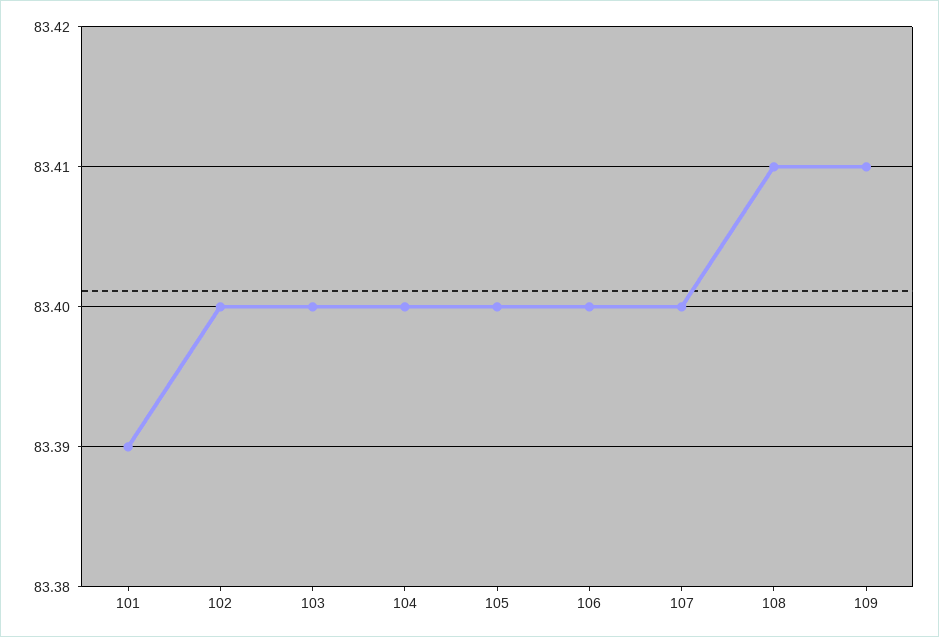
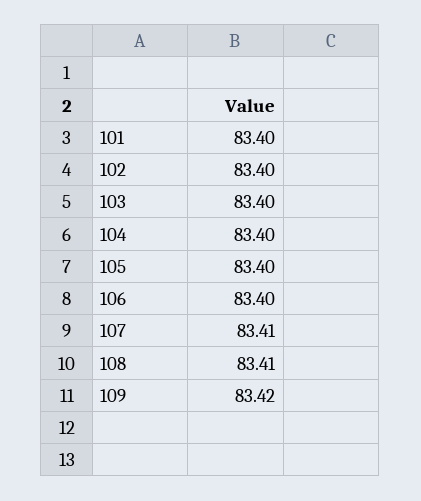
101: 83.39 -> 83.4
107: 83.4 -> 83.41
109: 83.41 -> 83.42

